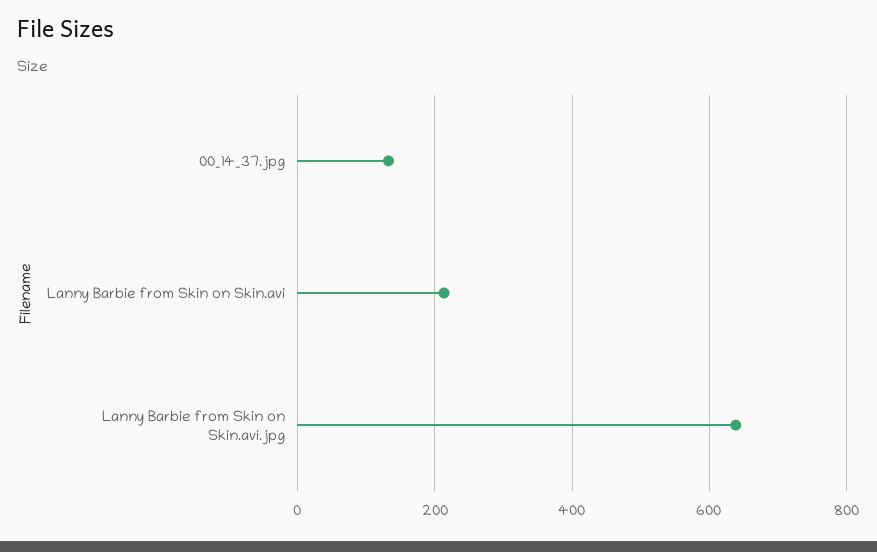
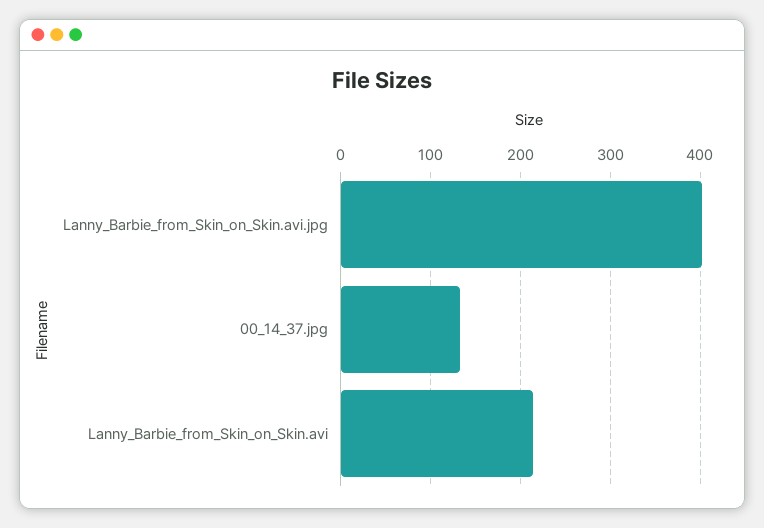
Lanny Barbie from Skin on Skin.avi.jpg: 640 -> 400

